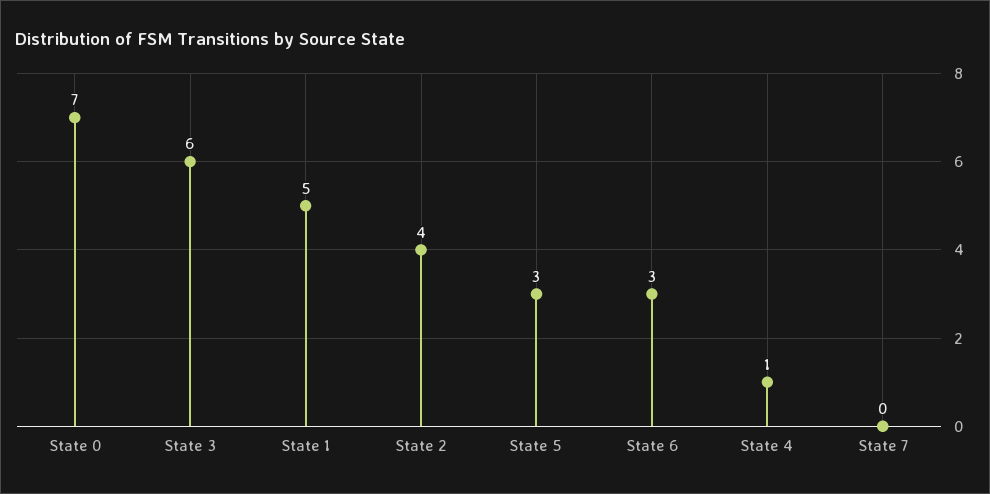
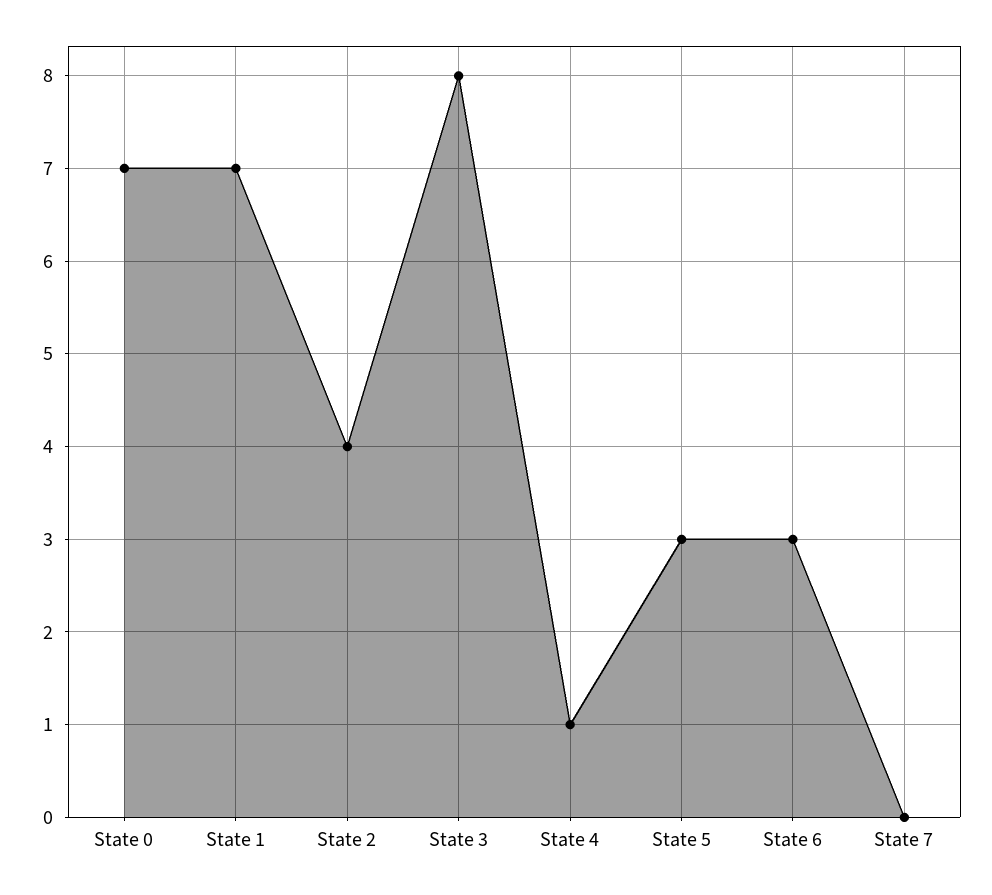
State 3: 6 -> 8
State 1: 5 -> 7

